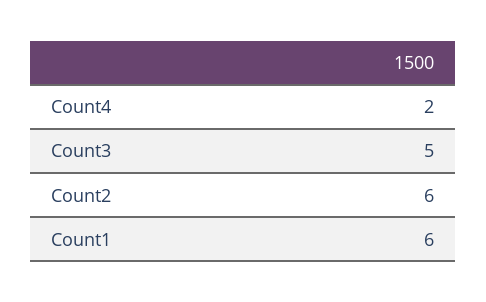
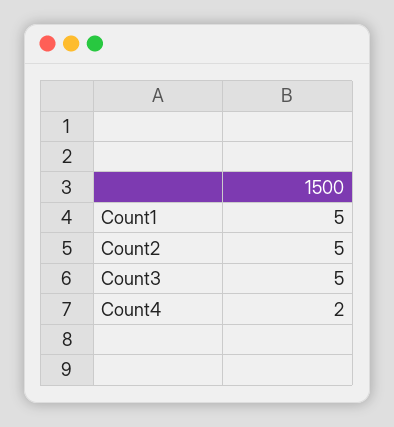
Count2: 6 -> 5
Count1: 6 -> 5

